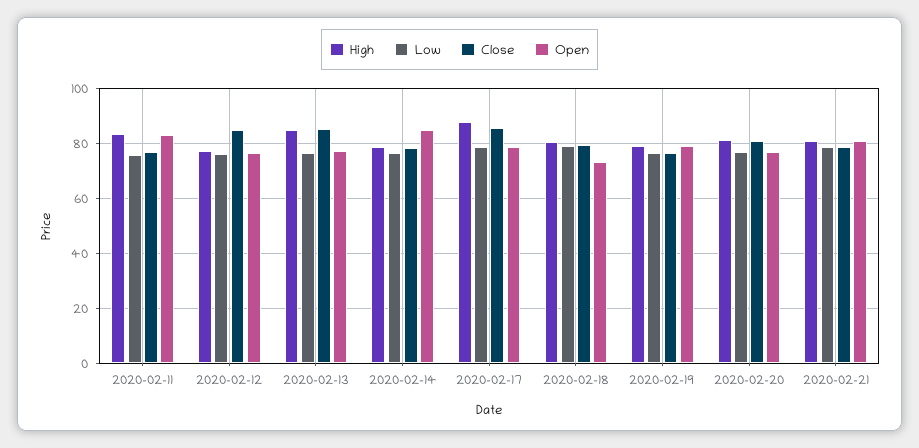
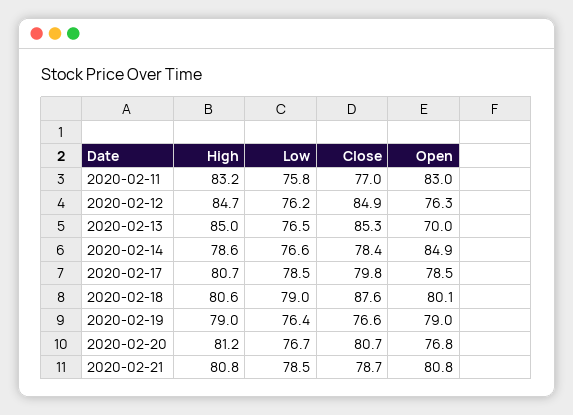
High, 2020-02-12: 77.5 -> 84.7
Open, 2020-02-13: 77.5 -> 70
High, 2020-02-17: 87.5 -> 80.7
Close, 2020-02-17: 85 -> 79.8
Close, 2020-02-18: 80 -> 87.6
Open, 2020-02-18: 72.5 -> 80.1

